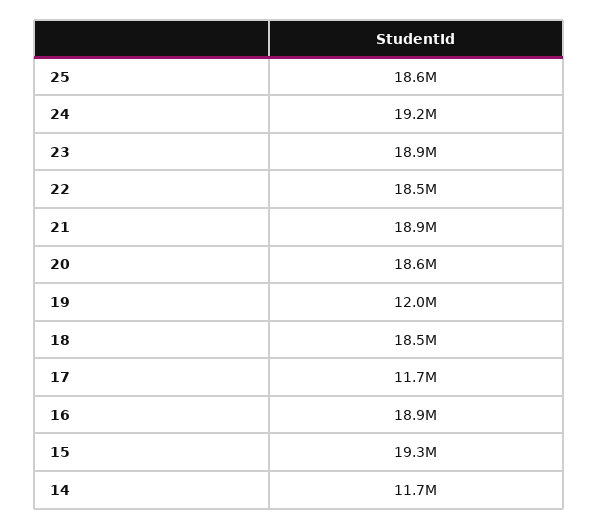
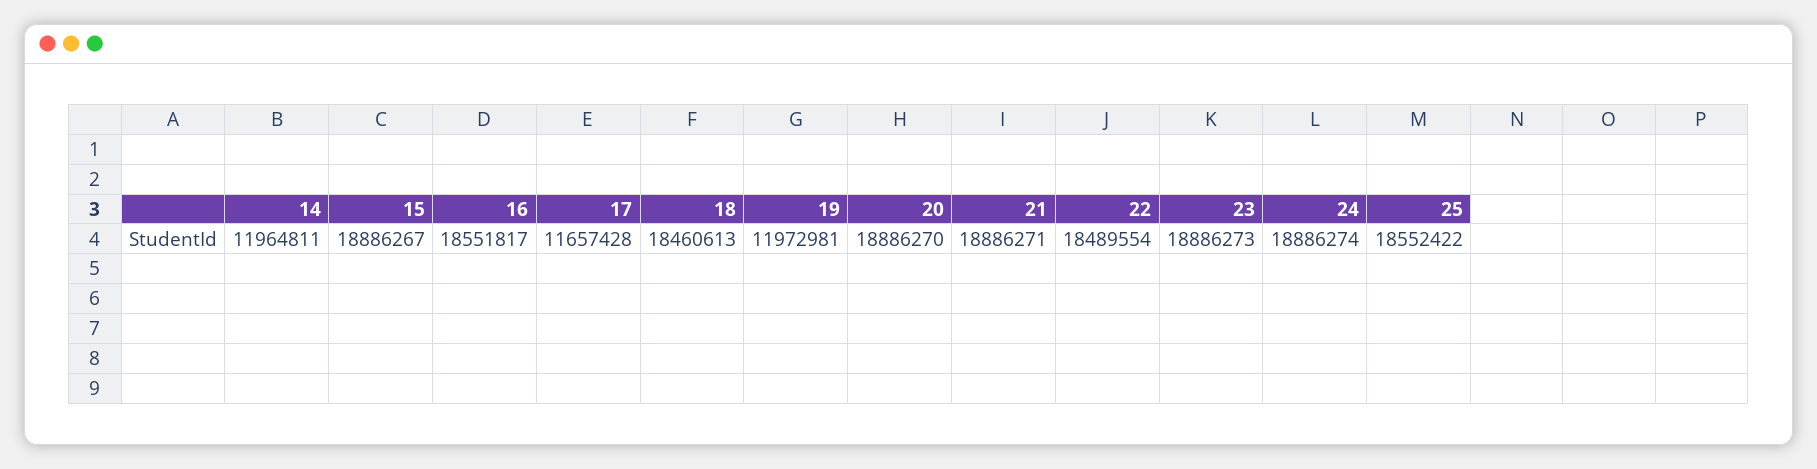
24: 19200000 -> 18886274
20: 18600000 -> 18886270
16: 18900000 -> 18551817
15: 19300000 -> 18886267
14: 11700000 -> 11964811

